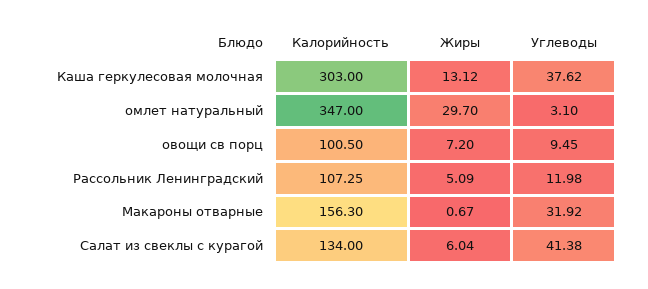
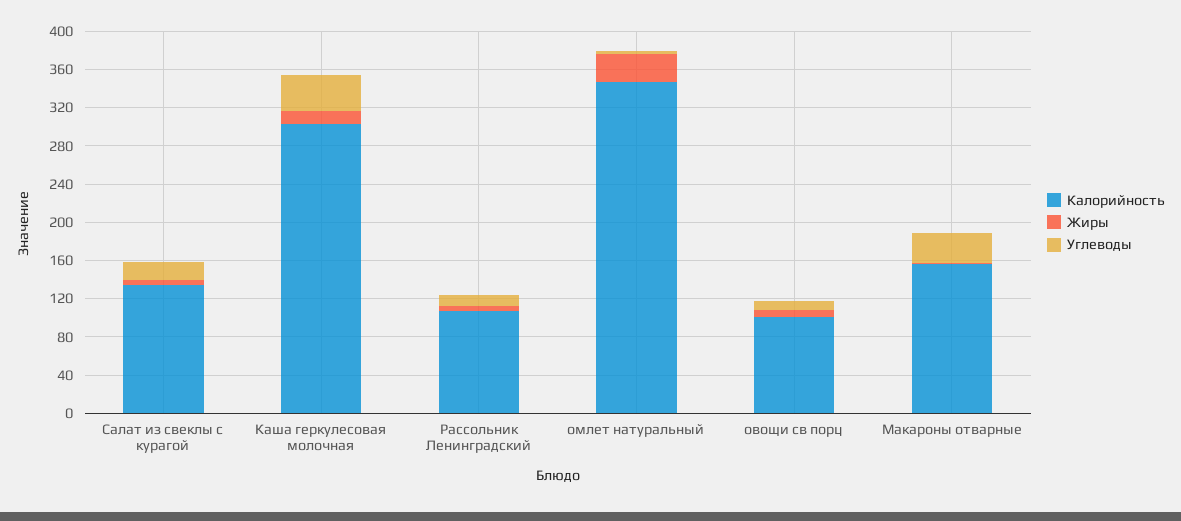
Углеводы, Салат из свеклы с курагой: 41.38 -> 20

